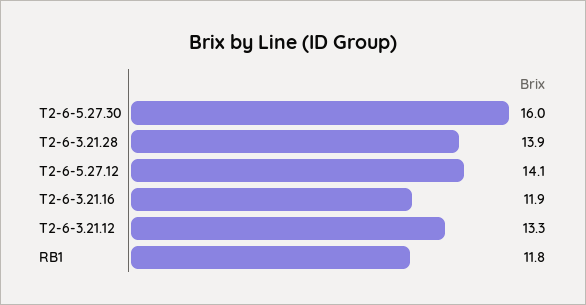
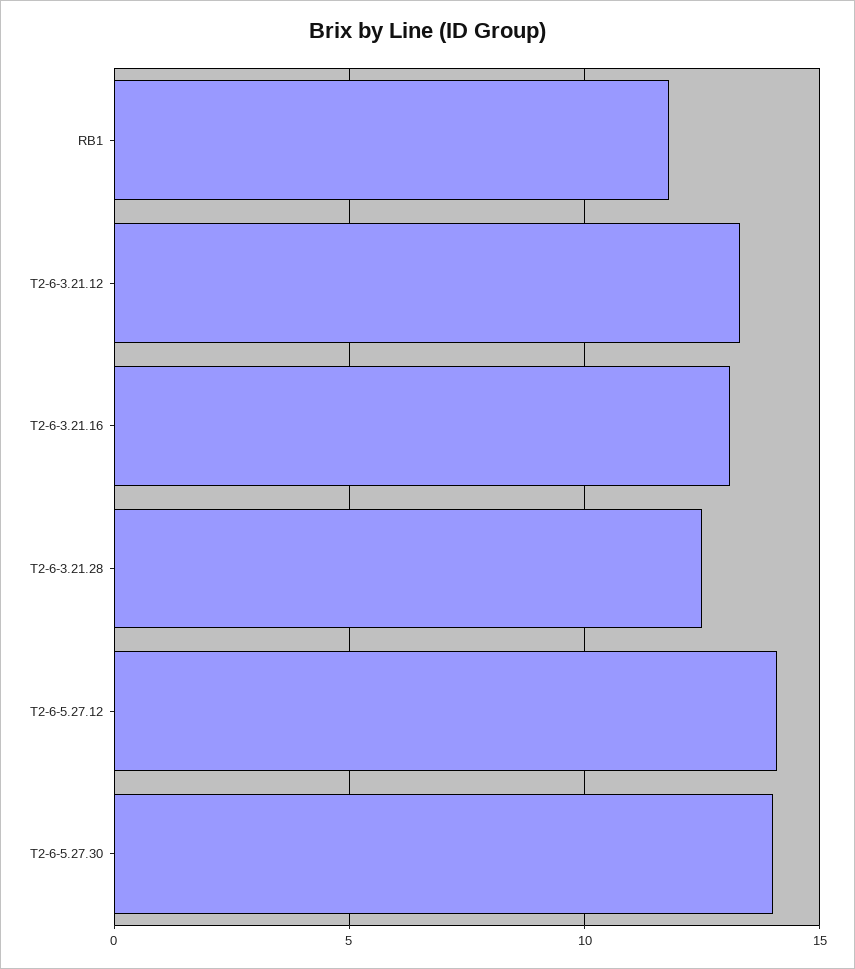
T2-6-5.27.30: 16 -> 14
T2-6-3.21.28: 13.9 -> 12.5
T2-6-3.21.16: 11.9 -> 13

